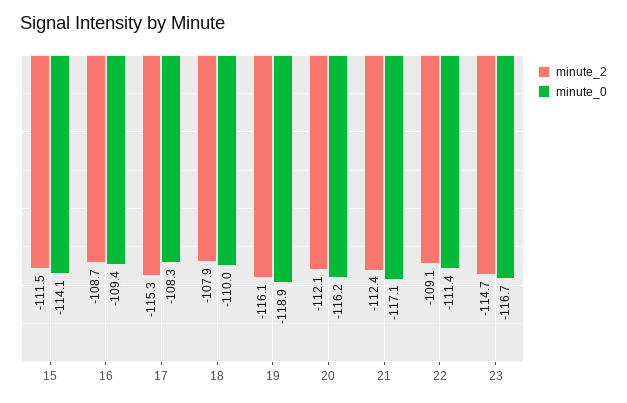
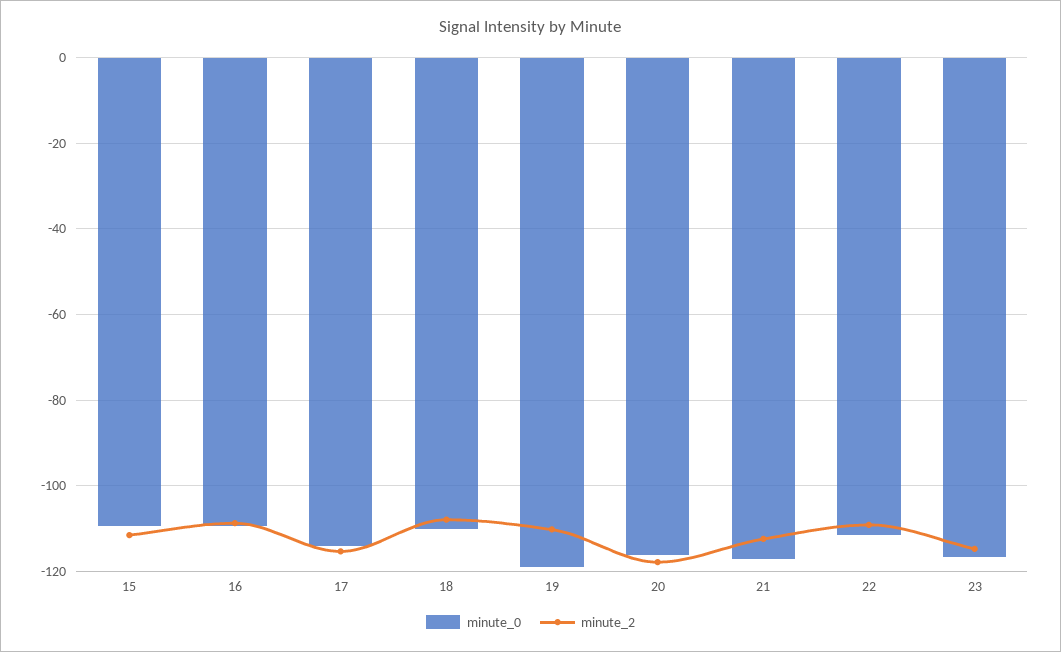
minute_0, 15: -114.1 -> -110
minute_0, 17: -108.3 -> -114
minute_2, 19: -116.1 -> -110
minute_2, 20: -112.1 -> -118

